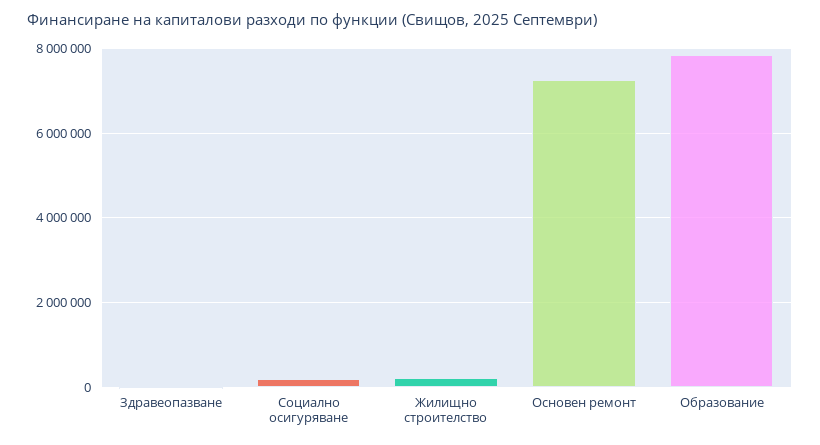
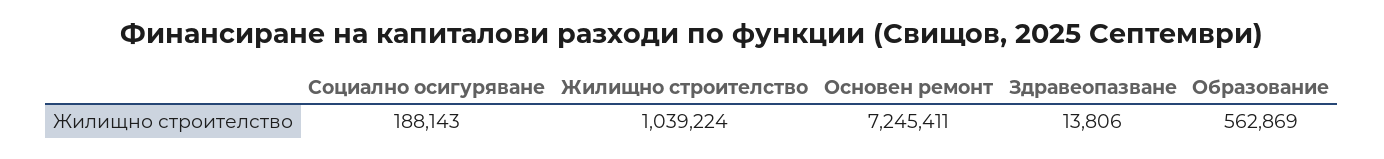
Жилищно строителство: 200000 -> 1039224
Образование: 7800000 -> 562869

